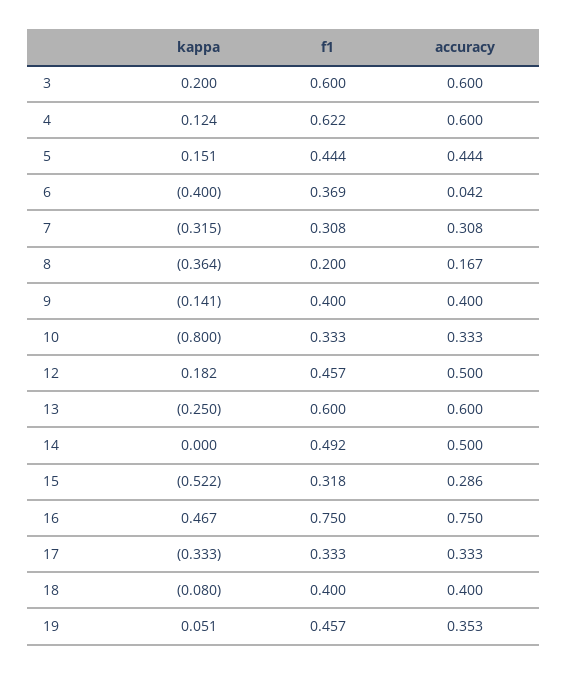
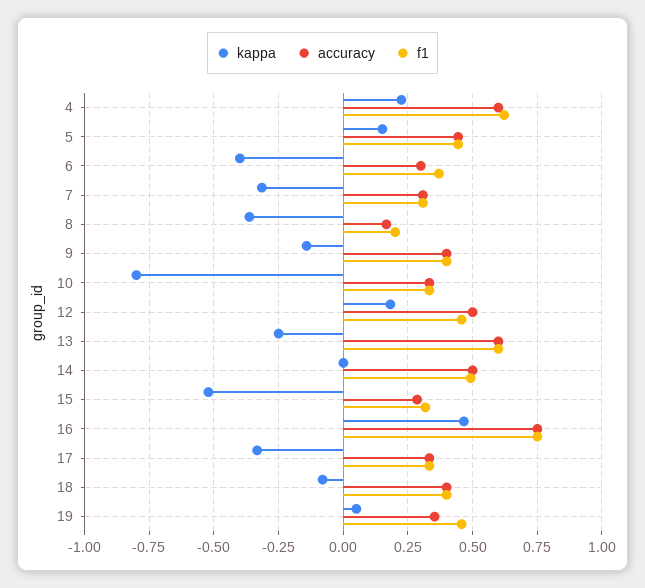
kappa, 3: 0.2 -> none
f1, 3: 0.6 -> none
accuracy, 3: 0.6 -> none
kappa, 4: 0.124 -> 0.225
accuracy, 6: 0.042 -> 0.3

